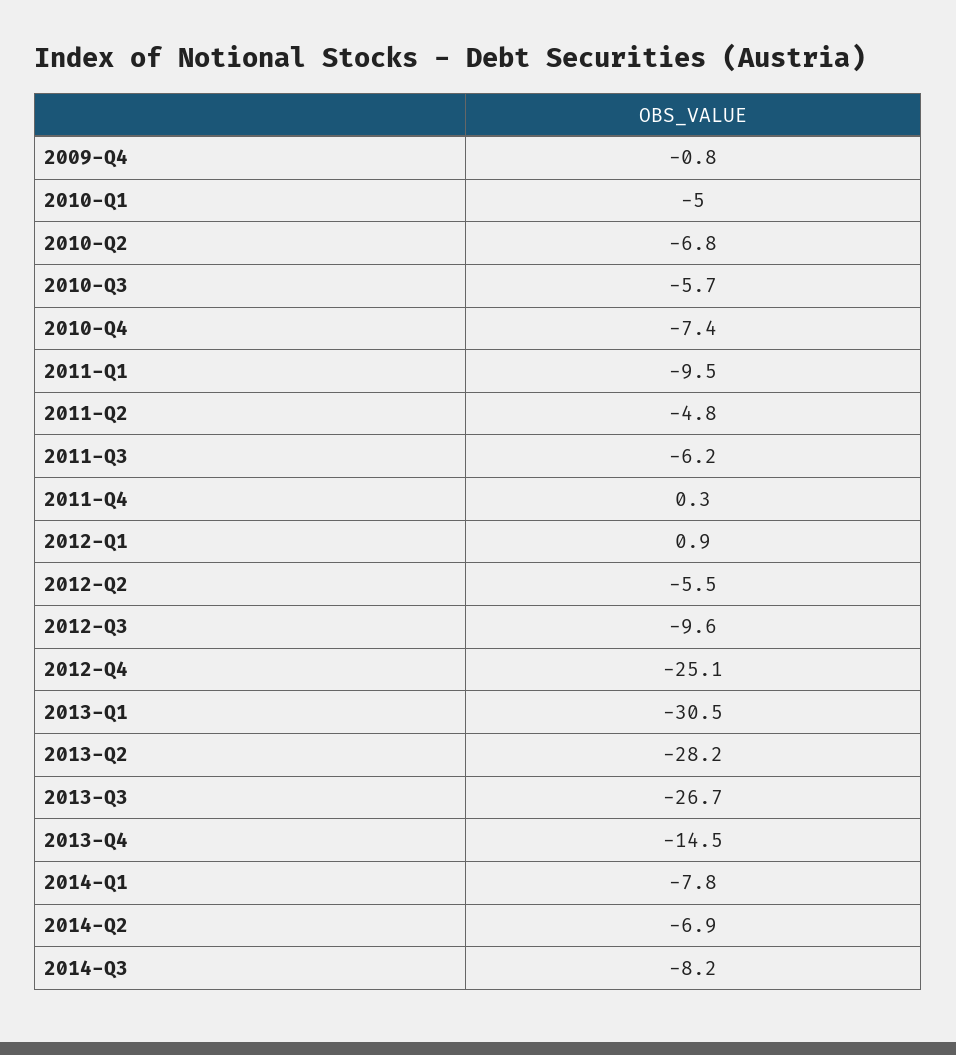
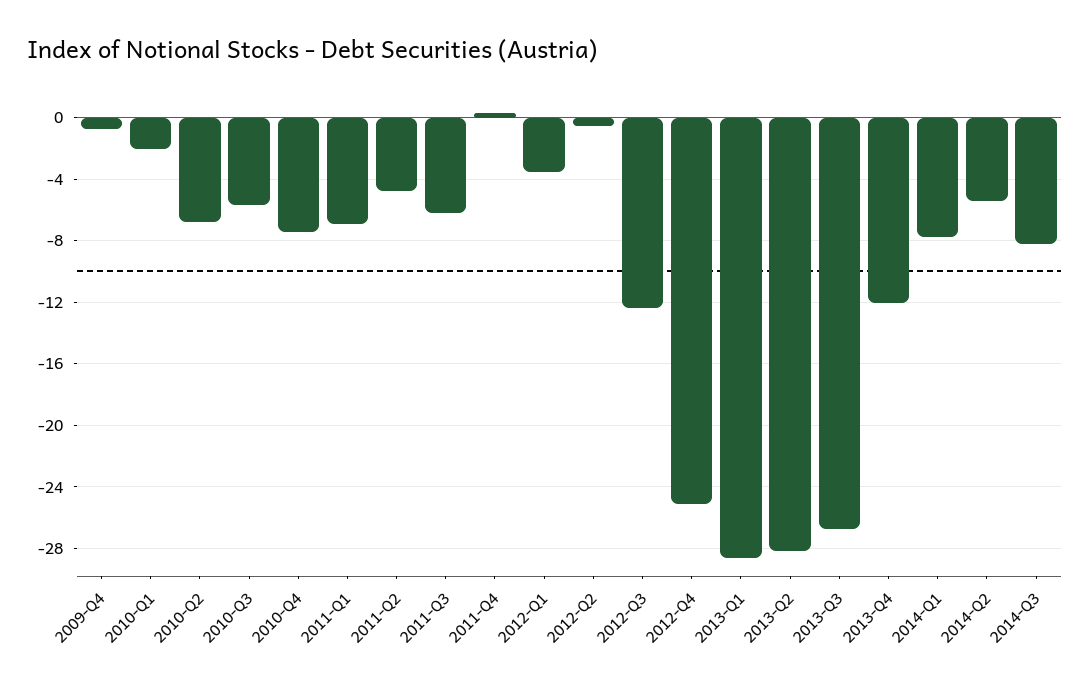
2010-Q1: -5 -> -2
2011-Q1: -9.5 -> -7
2012-Q1: 0.9 -> -3.5
2012-Q2: -5.5 -> -0.5
2012-Q3: -9.6 -> -12.5
2013-Q1: -30.5 -> -28.5
2013-Q4: -14.5 -> -12
2014-Q2: -6.9 -> -5.5

